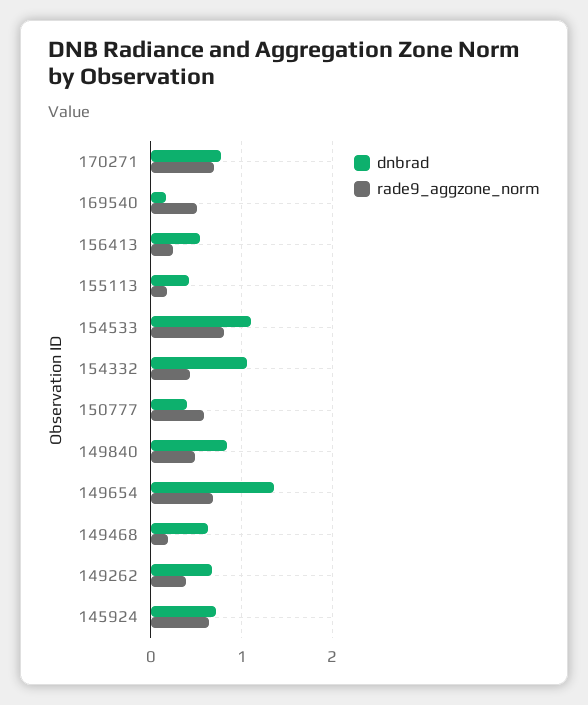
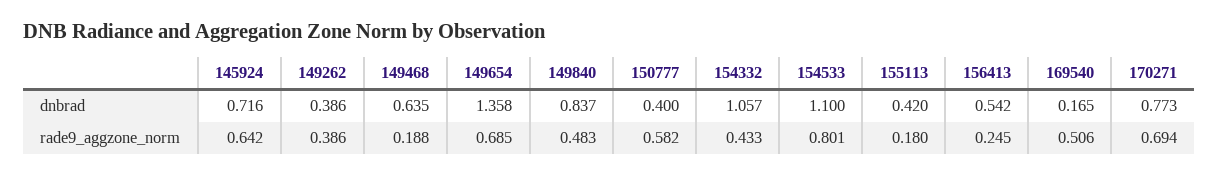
dnbrad, 149262: 0.7 -> 0.386

